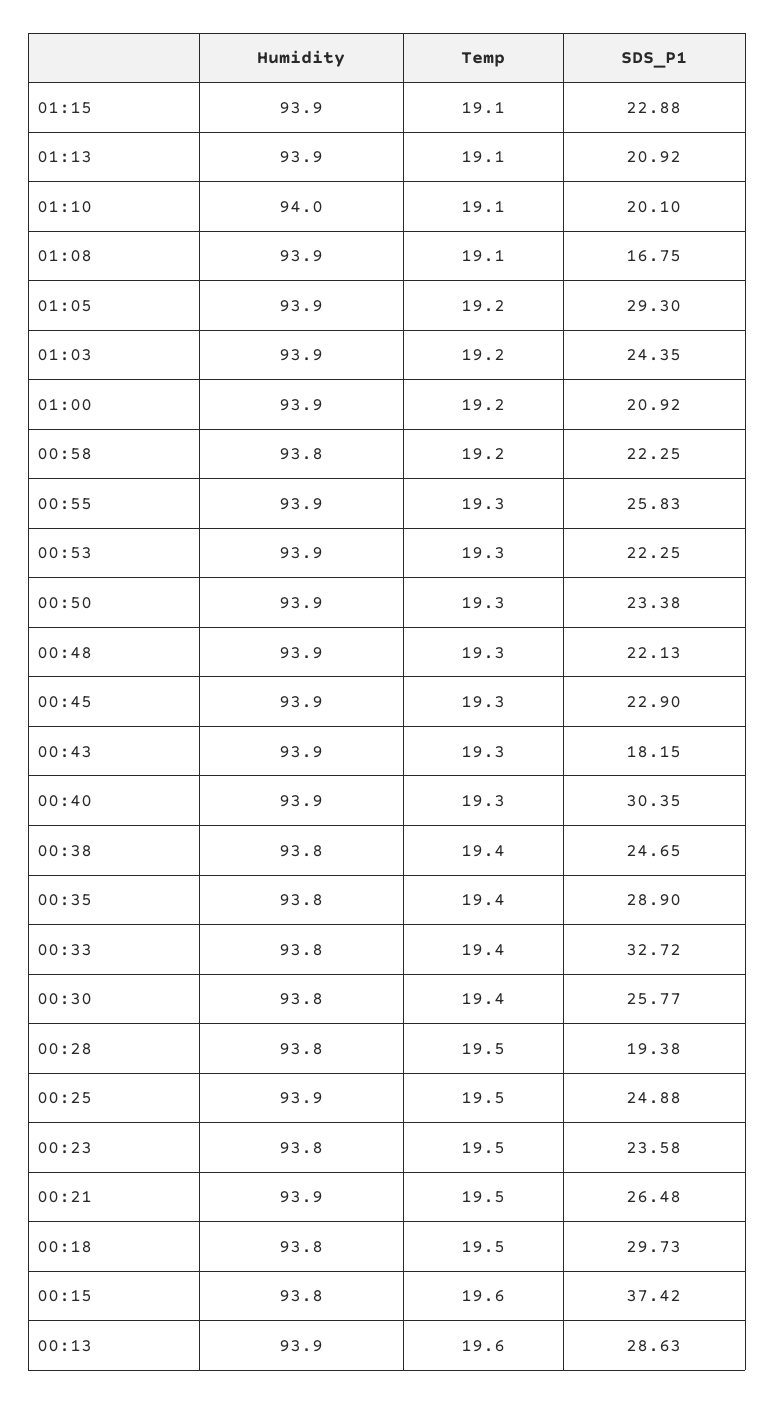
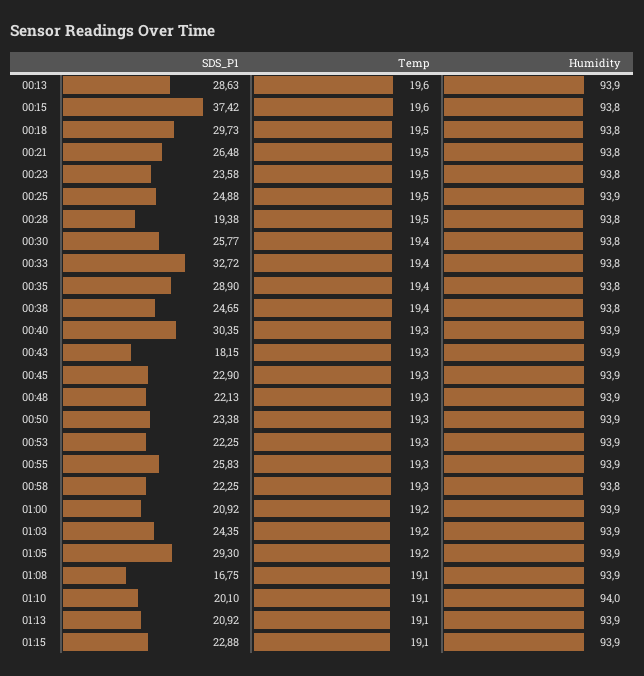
Temp, 00:58: 19.2 -> 19.3
Humidity, 00:21: 93.9 -> 93.8

